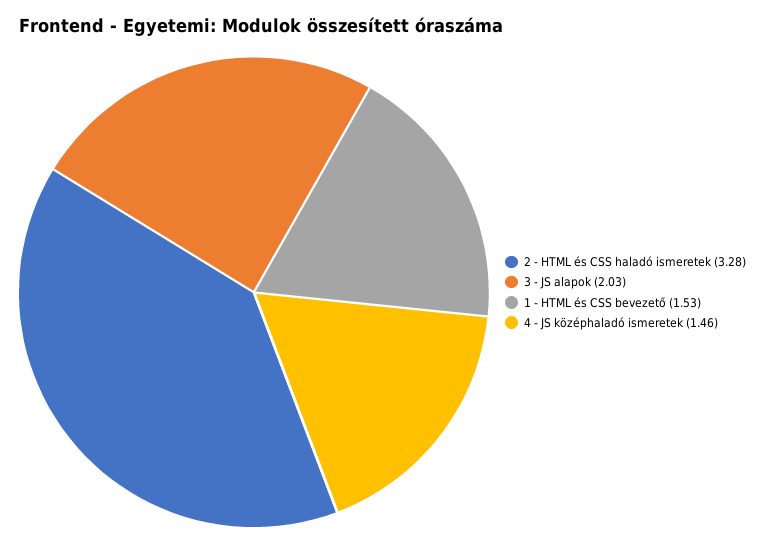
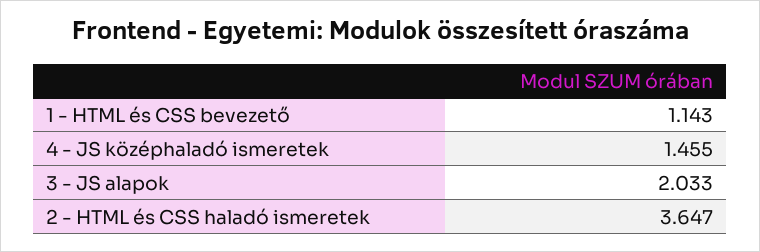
2 - HTML és CSS haladó ismeretek: 3.28 -> 3.647
1 - HTML és CSS bevezető: 1.53 -> 1.143

